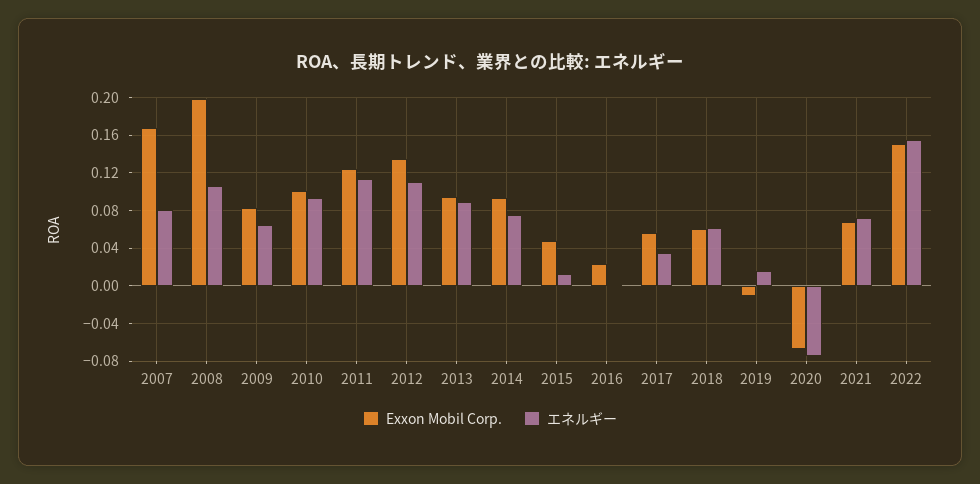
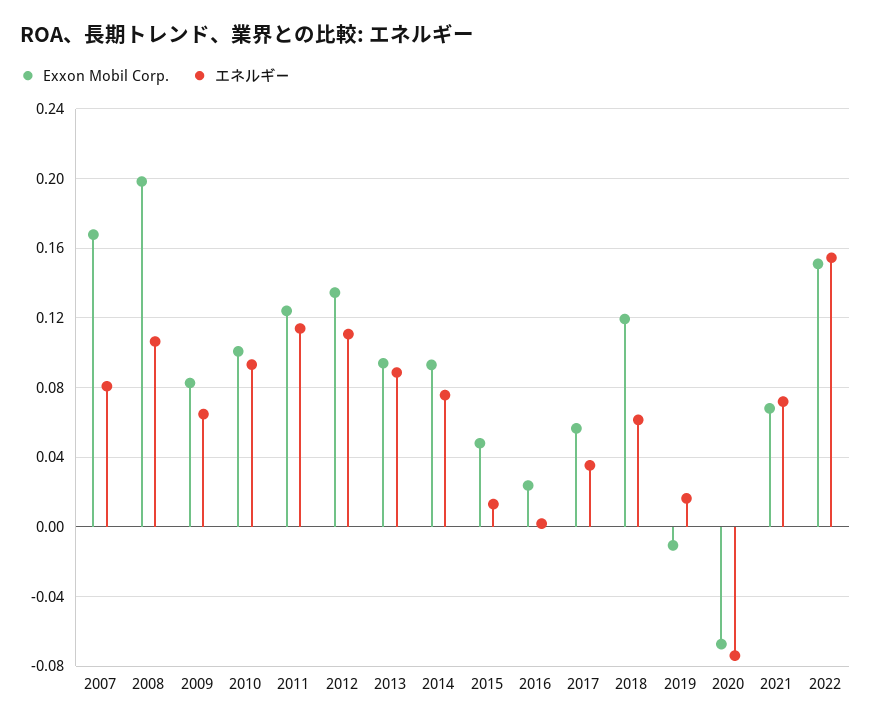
Exxon Mobil Corp., 2018: 0.06 -> 0.12

